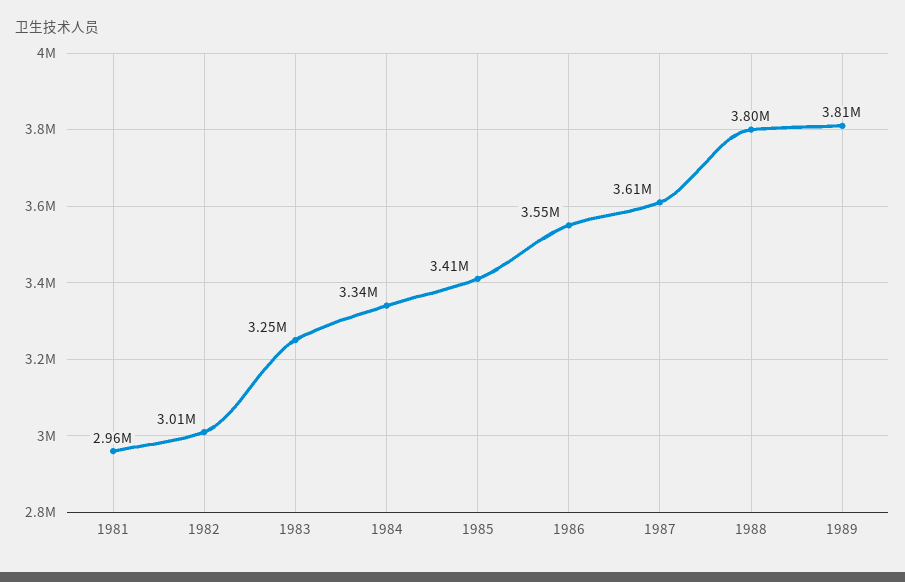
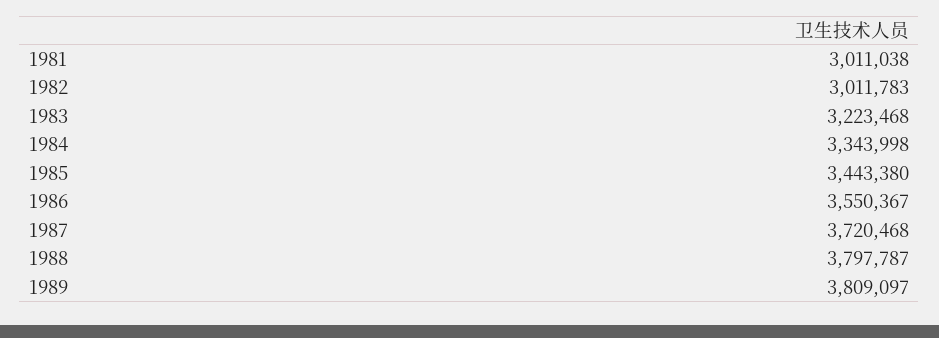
1981: 2960000 -> 3011038
1983: 3250000 -> 3223468
1985: 3410000 -> 3443380
1987: 3610000 -> 3720468

